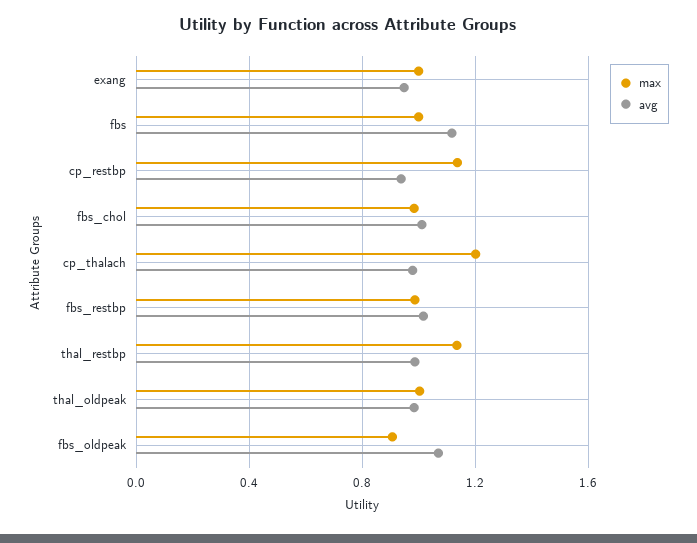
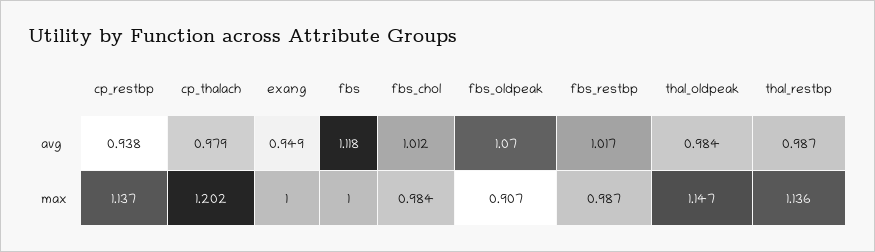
max, thal_oldpeak: 1 -> 1.147

